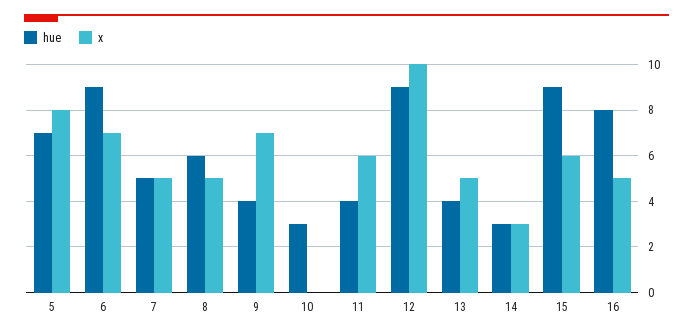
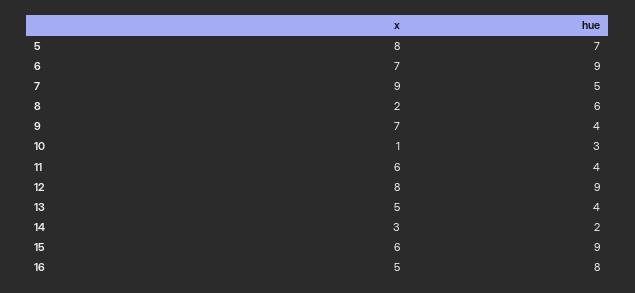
x, 7: 5 -> 9
x, 8: 5 -> 2
x, 10: 0 -> 1
x, 12: 10 -> 8
hue, 14: 3 -> 2

